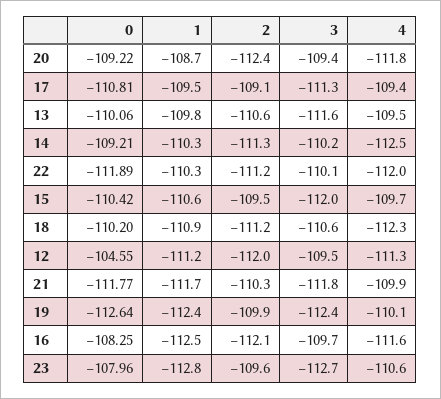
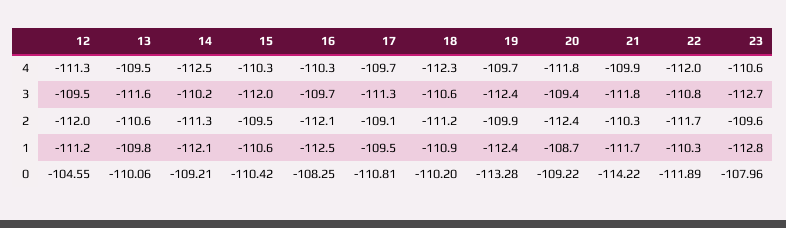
4, 17: -109.4 -> -109.7
1, 14: -110.3 -> -112.1
2, 22: -111.2 -> -111.7
3, 22: -110.1 -> -110.8
4, 15: -109.7 -> -110.3
0, 21: -111.77 -> -114.22
0, 19: -112.64 -> -113.28
4, 19: -110.1 -> -109.7
4, 16: -111.6 -> -110.3

